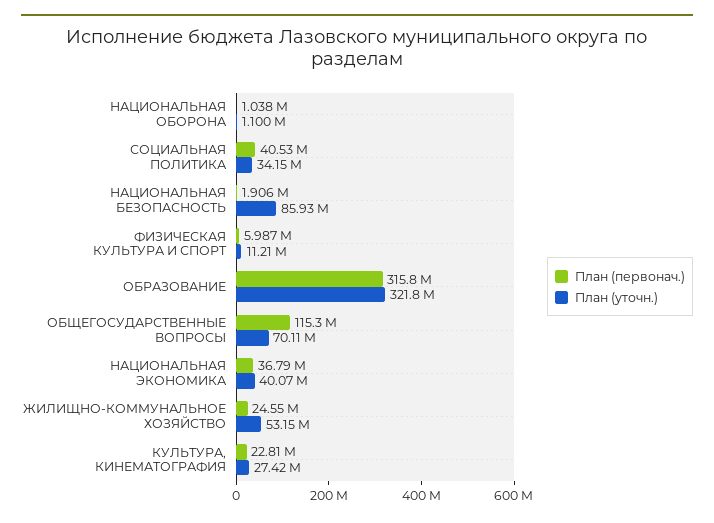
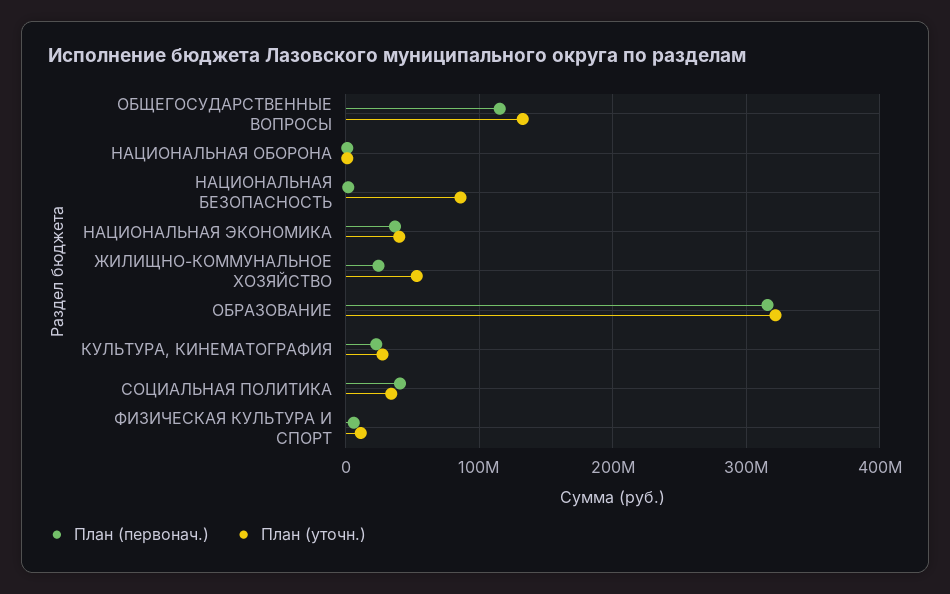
План (уточн.), ОБЩЕГОСУДАРСТВЕННЫЕ ВОПРОСЫ: 70110000 -> 130000000

